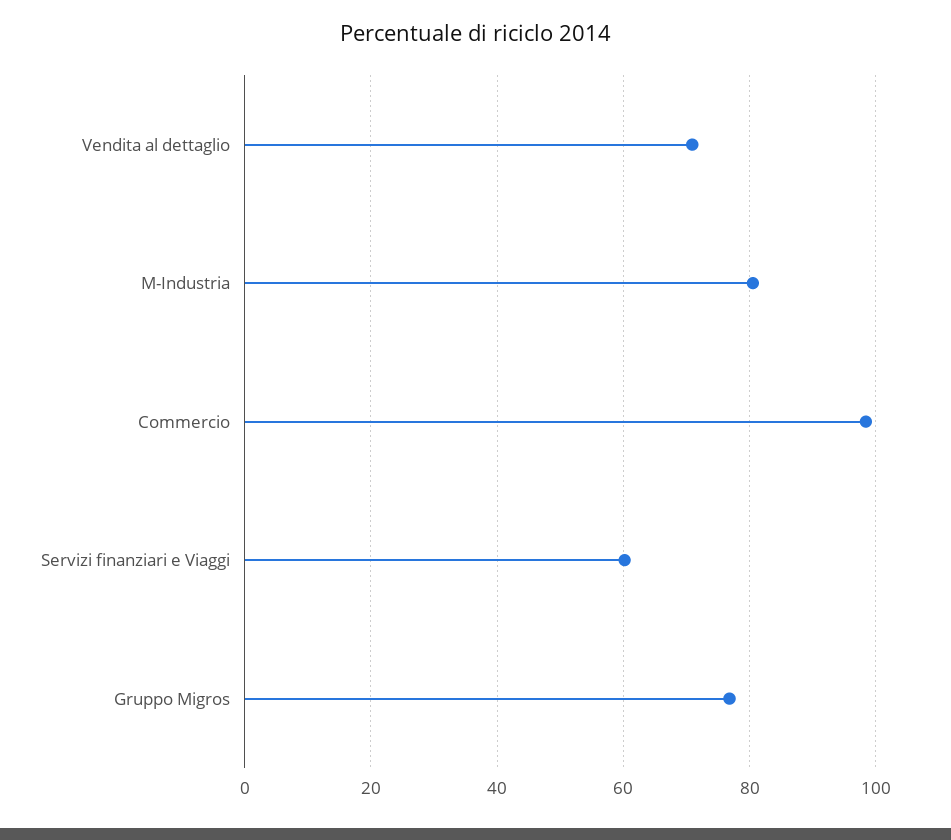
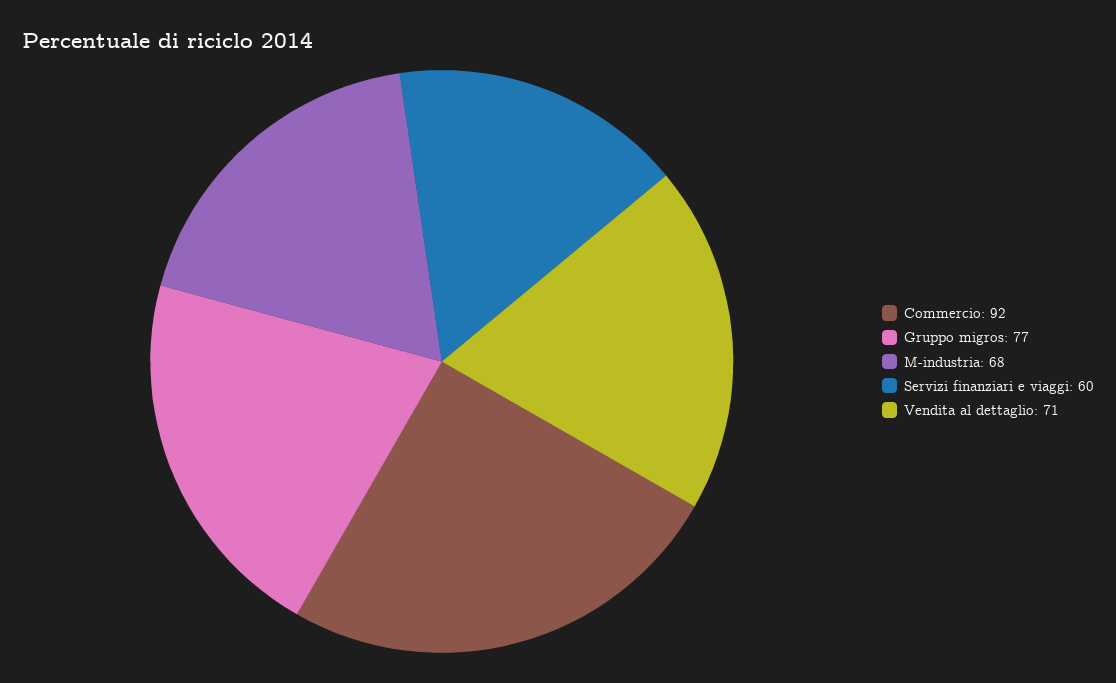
M-Industria: 80 -> 68
Commercio: 98 -> 92

